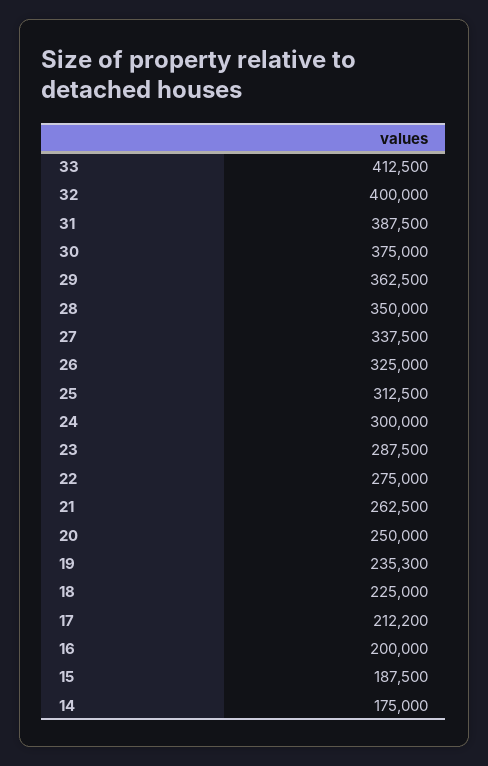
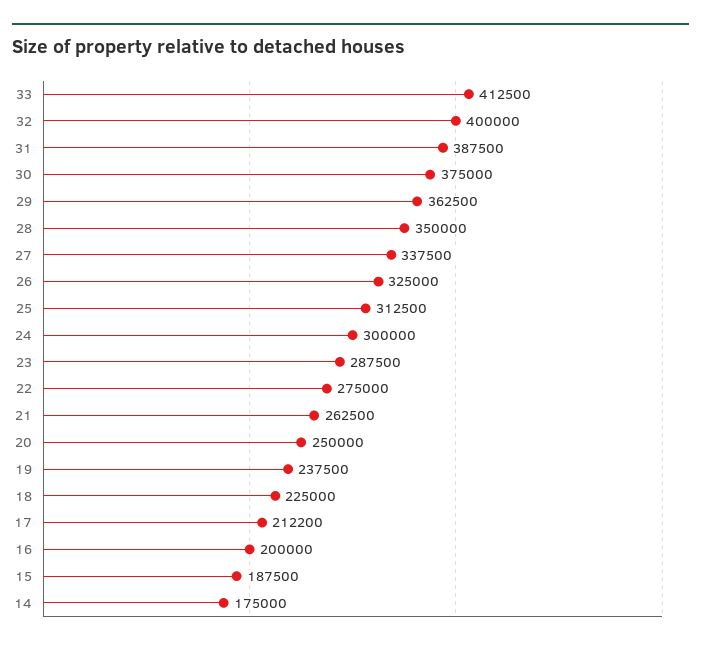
19: 235300 -> 237500

